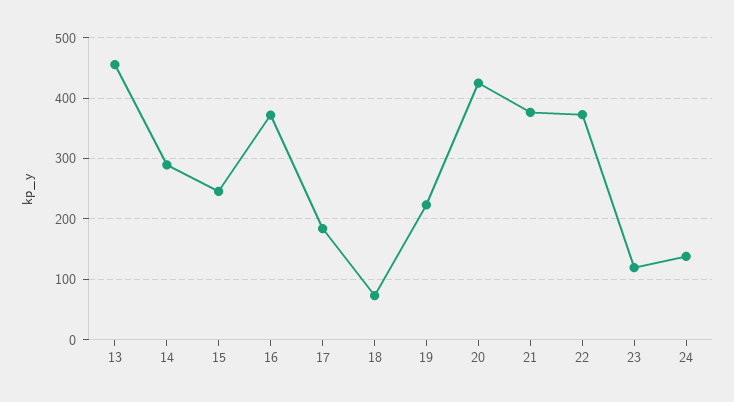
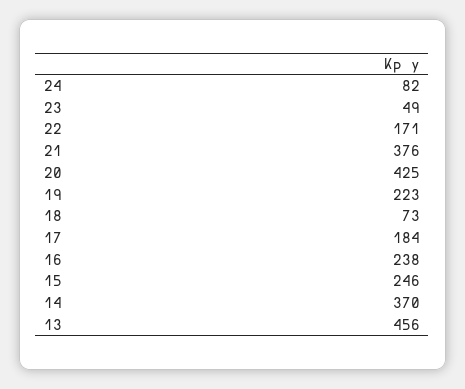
14: 290 -> 370
16: 370 -> 238
22: 370 -> 171
23: 120 -> 49
24: 140 -> 82

